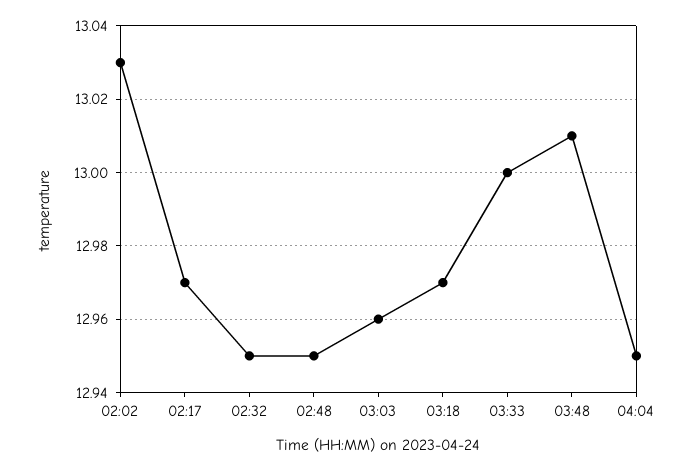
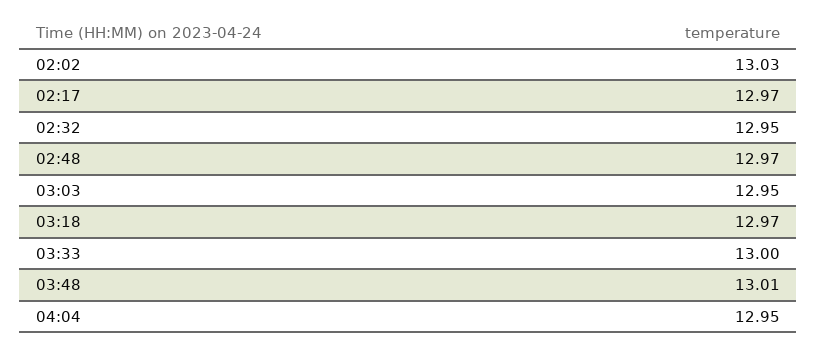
02:48: 12.95 -> 12.97
03:03: 12.96 -> 12.95

